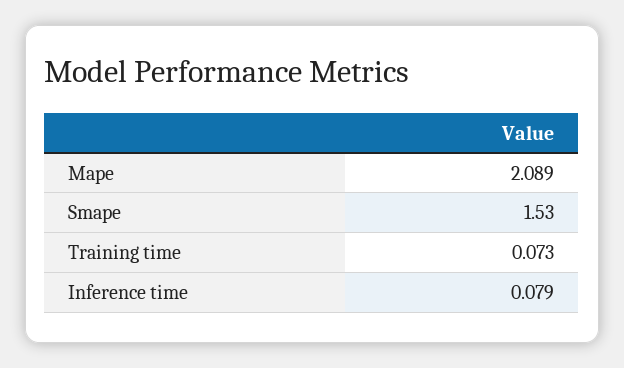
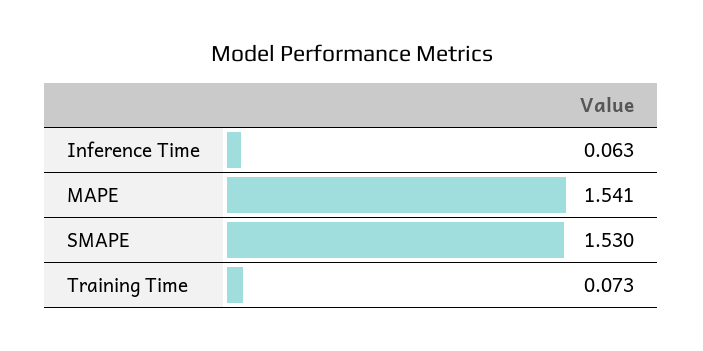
Mape: 2.089 -> 1.541
Inference time: 0.079 -> 0.063

